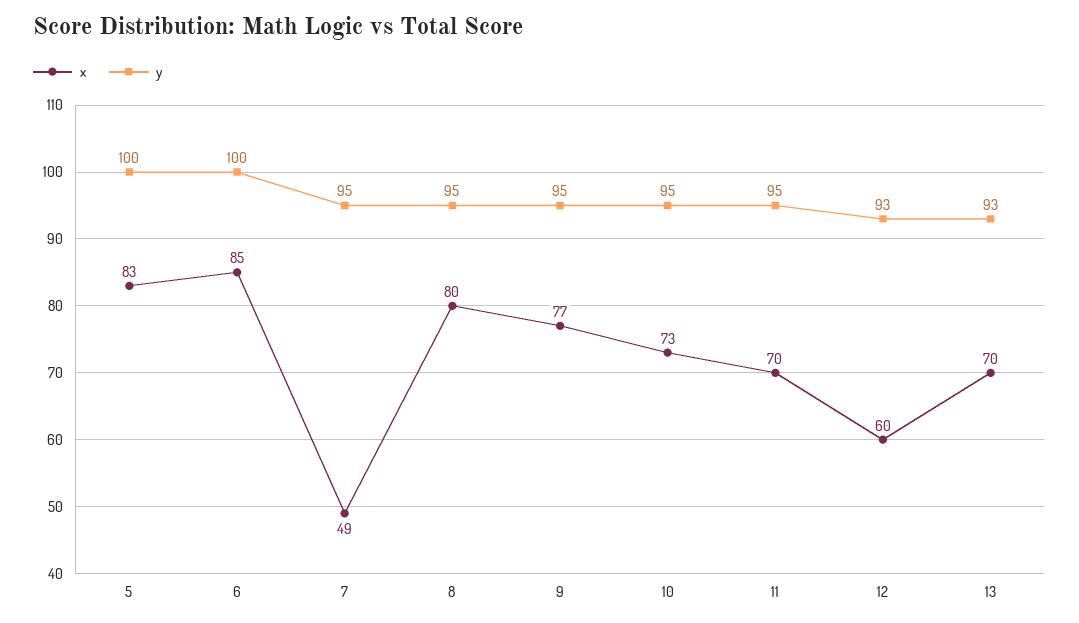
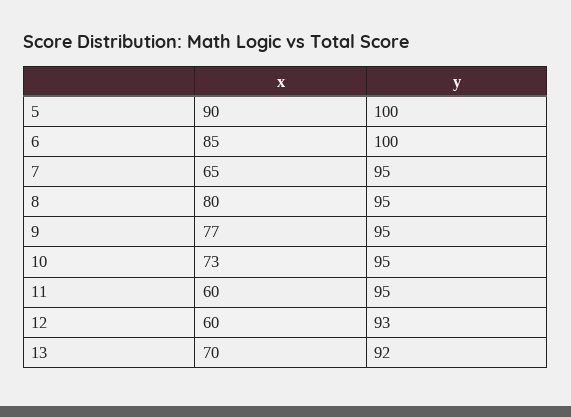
x, 5: 83 -> 90
x, 7: 49 -> 65
x, 11: 70 -> 60
y, 13: 93 -> 92

